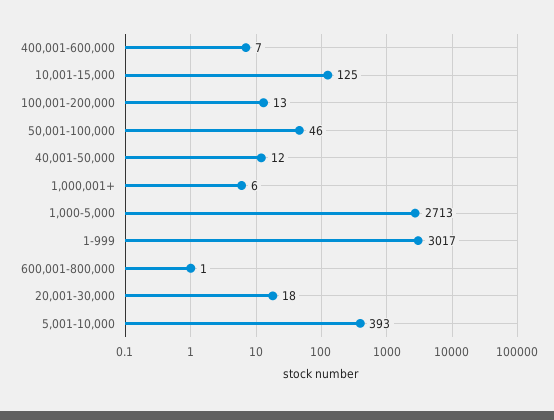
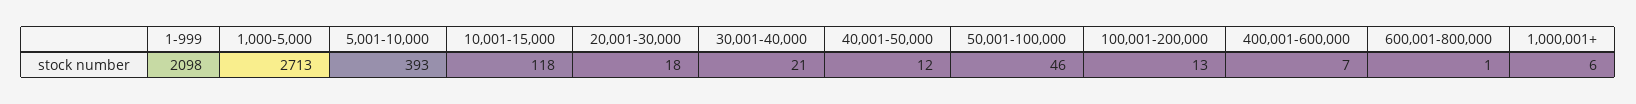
10,001-15,000: 125 -> 118
1-999: 3017 -> 2098
30,001-40,000: none -> 21

